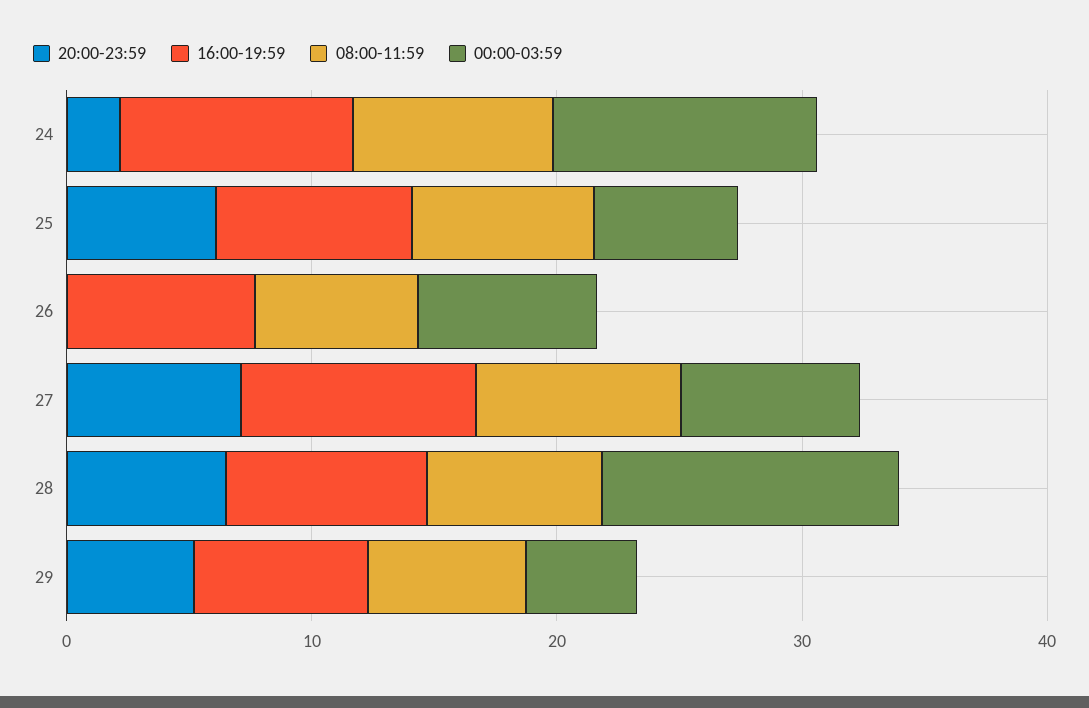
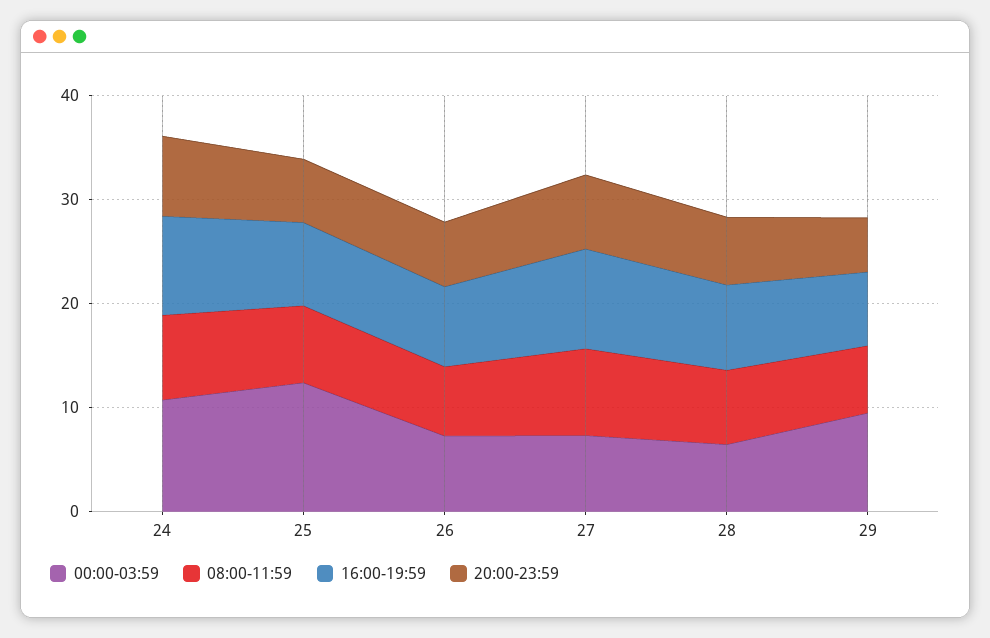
20:00-23:59, 24: 2 -> 8
00:00-03:59, 25: 6 -> 12
20:00-23:59, 26: 0 -> 6
00:00-03:59, 28: 12 -> 6
00:00-03:59, 29: 4 -> 10

